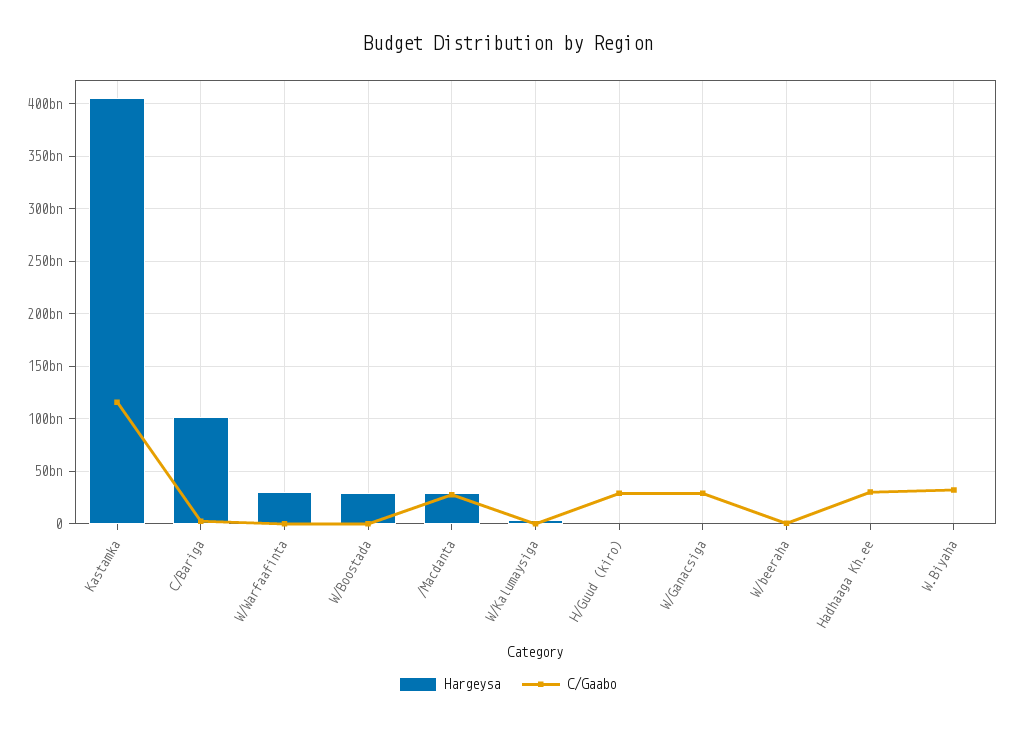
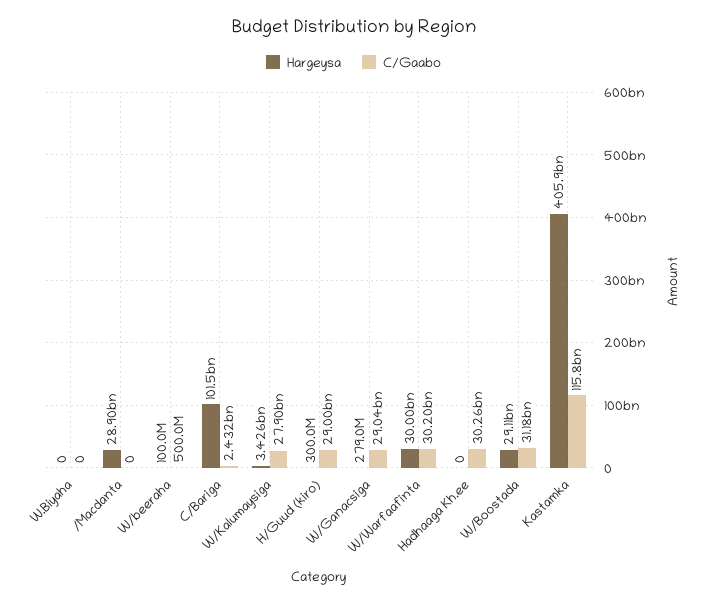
C/Gaabo, W/Warfaafinta: 0 -> 30200000000
C/Gaabo, W/Boostada: 0 -> 31180000000
C/Gaabo, /Macdanta: 30000000000 -> 0
C/Gaabo, W/Kalumaysiga: 0 -> 27900000000
C/Gaabo, W.Biyaha: 30000000000 -> 0

